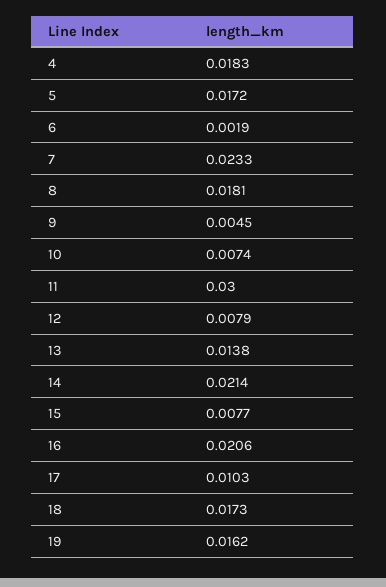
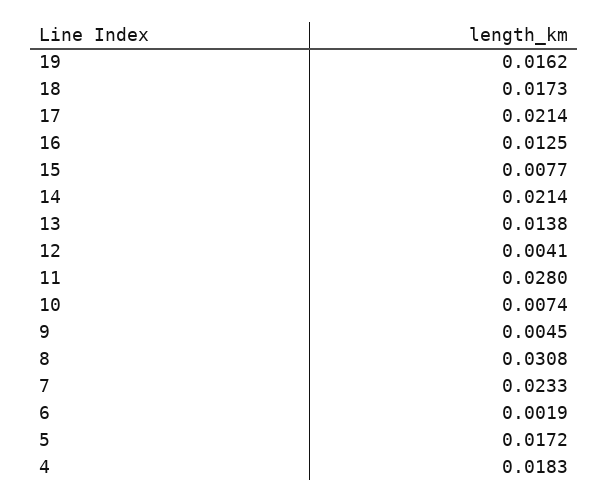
8: 0.0181 -> 0.0308
11: 0.03 -> 0.028
12: 0.0079 -> 0.0041
16: 0.0206 -> 0.0125
17: 0.0103 -> 0.0214

